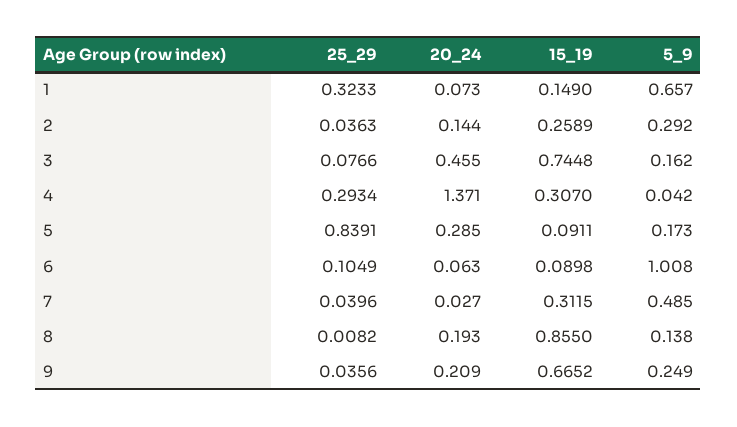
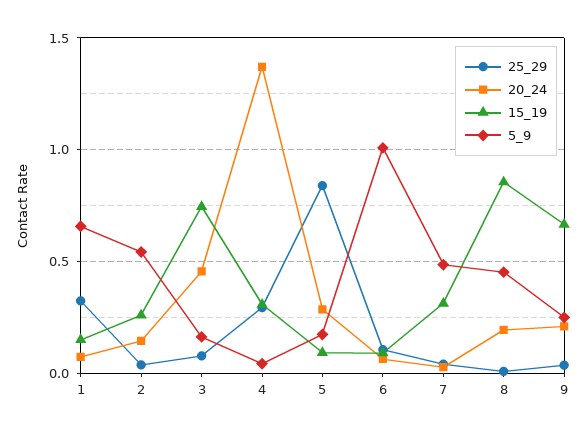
5_9, 2: 0.292 -> 0.55
5_9, 8: 0.138 -> 0.45

